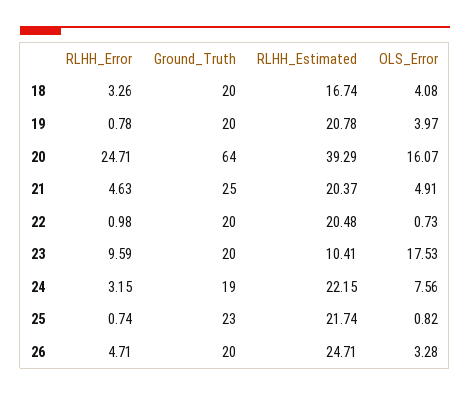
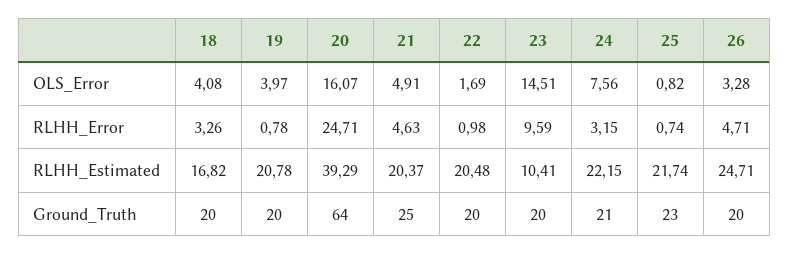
RLHH_Estimated, 18: 16.74 -> 16.82
OLS_Error, 22: 0.73 -> 1.69
OLS_Error, 23: 17.53 -> 14.51
Ground_Truth, 24: 19 -> 21

